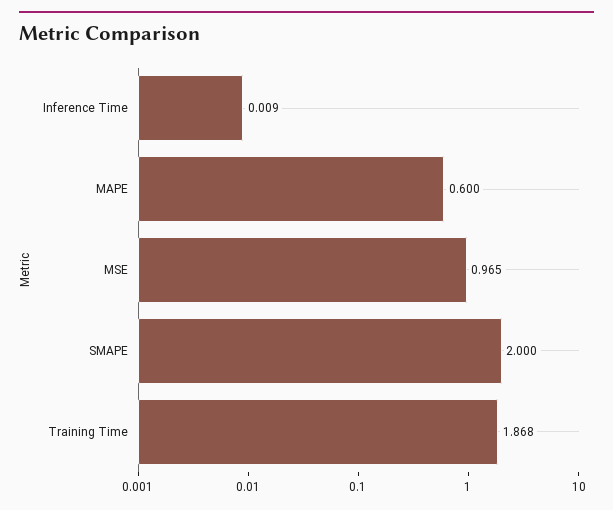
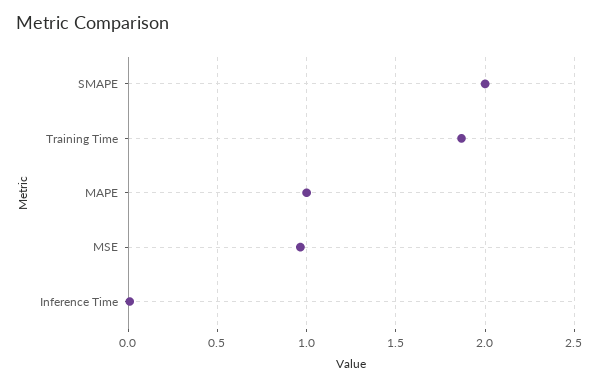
MAPE: 0.6 -> 1

